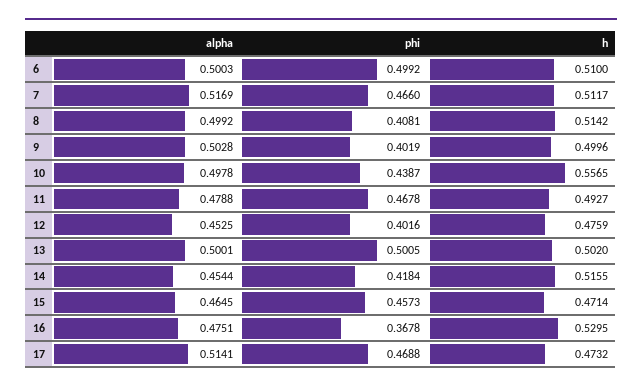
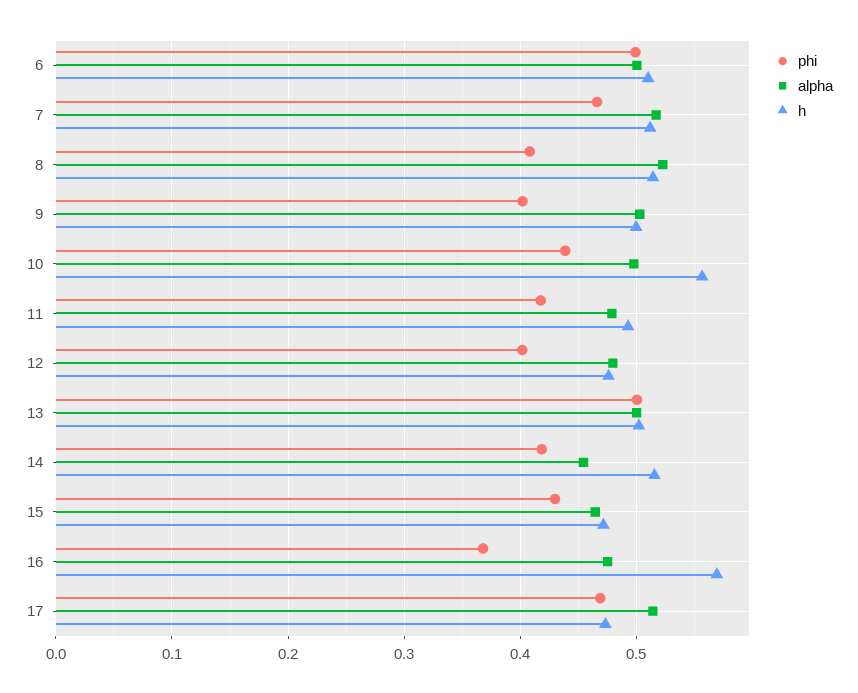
alpha, 8: 0.4992 -> 0.52
phi, 11: 0.4678 -> 0.42
alpha, 12: 0.4525 -> 0.48
phi, 15: 0.4573 -> 0.43
h, 16: 0.5295 -> 0.57

